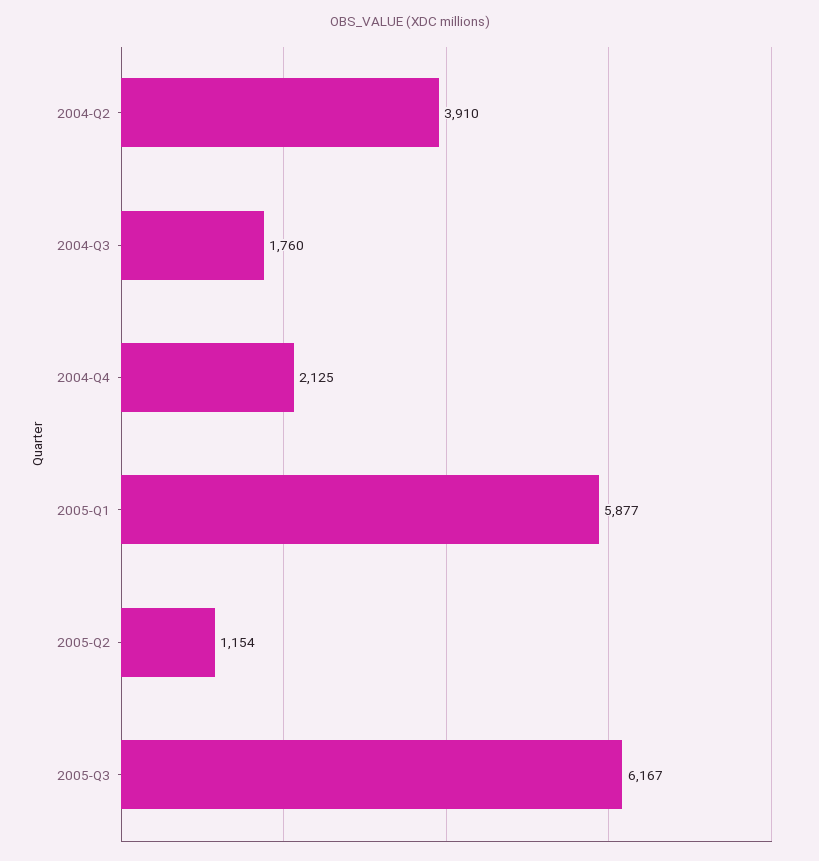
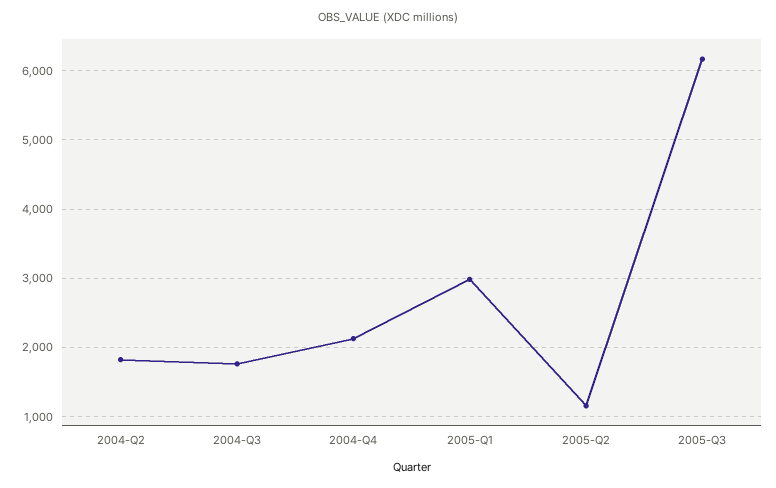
2004-Q2: 3910 -> 1800
2005-Q1: 5877 -> 3000

